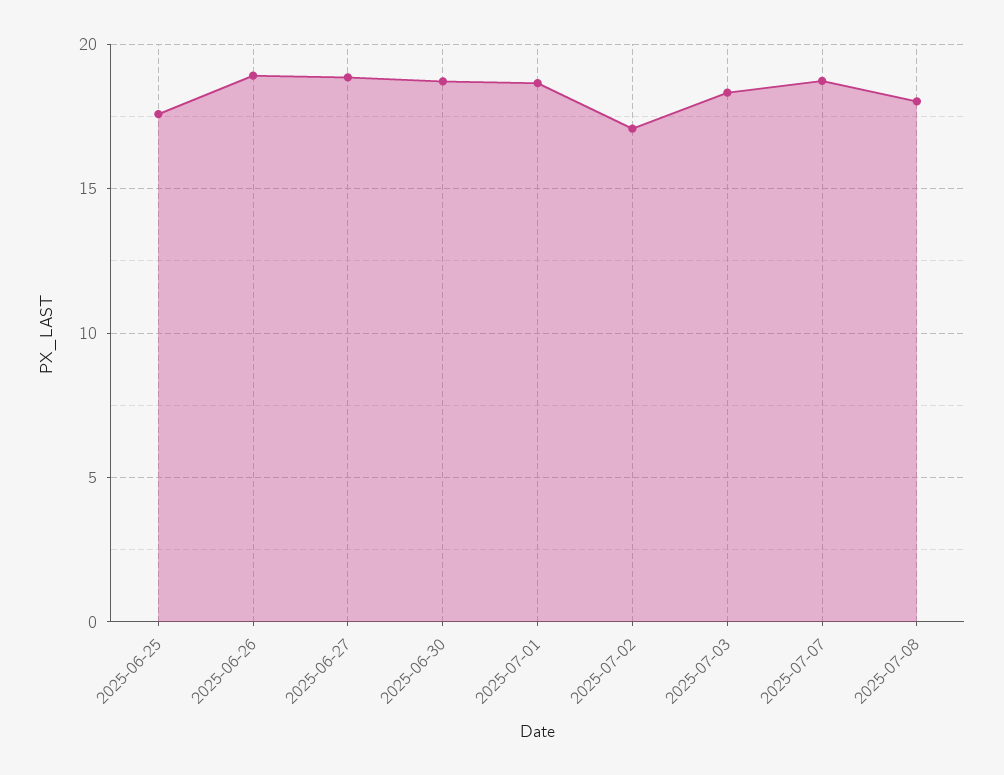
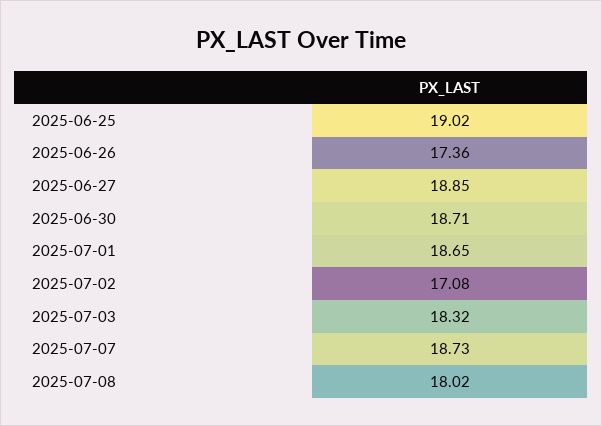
2025-06-25: 17.5 -> 19.02
2025-06-26: 19 -> 17.36

